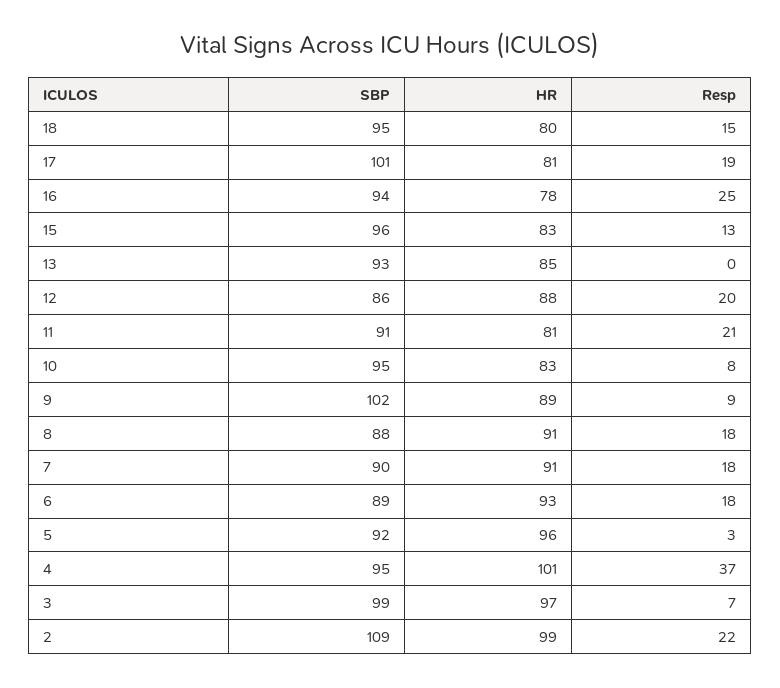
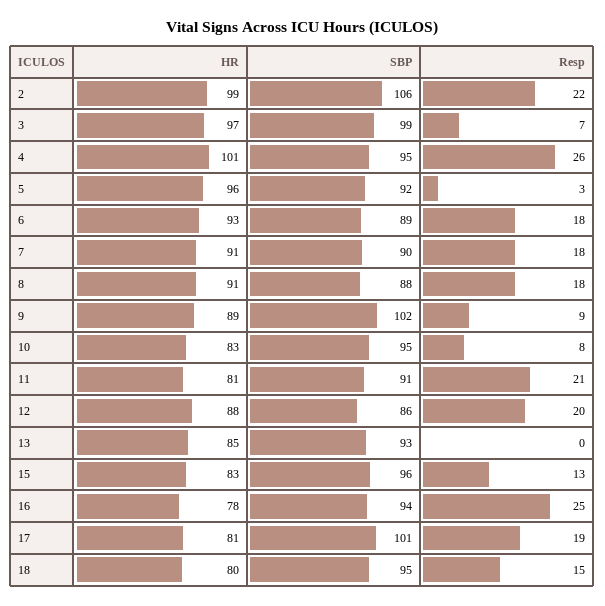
Resp, 4: 37 -> 26
SBP, 2: 109 -> 106

